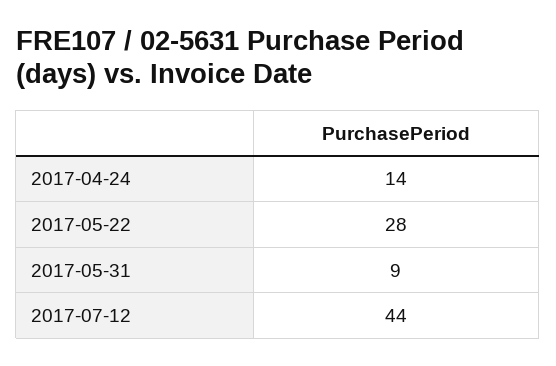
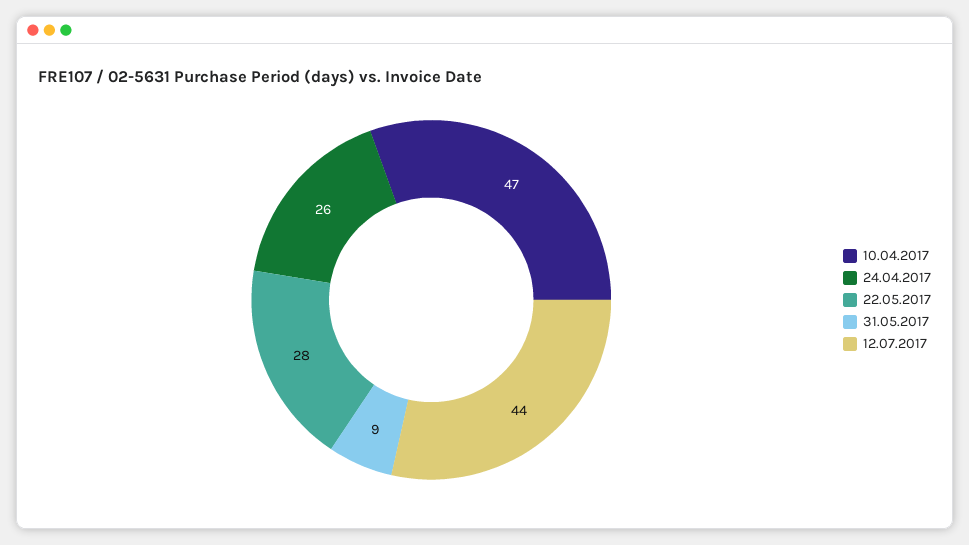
2017-04-24: 14 -> 26
10.04.2017: none -> 47

